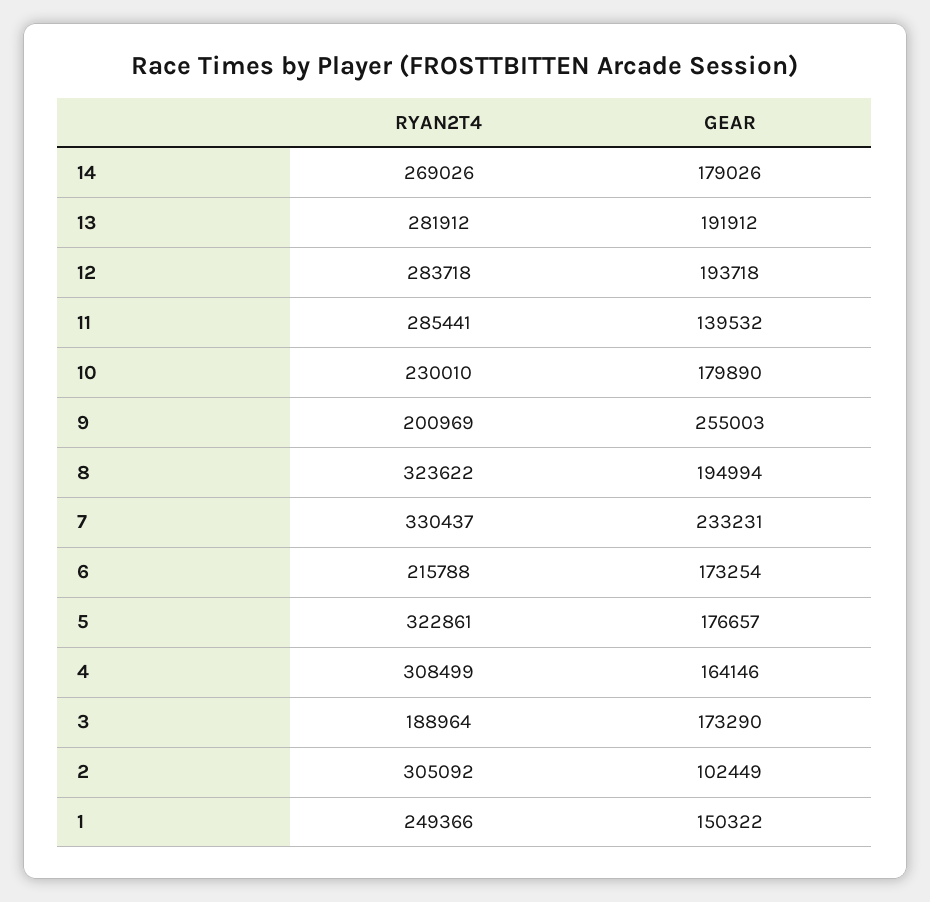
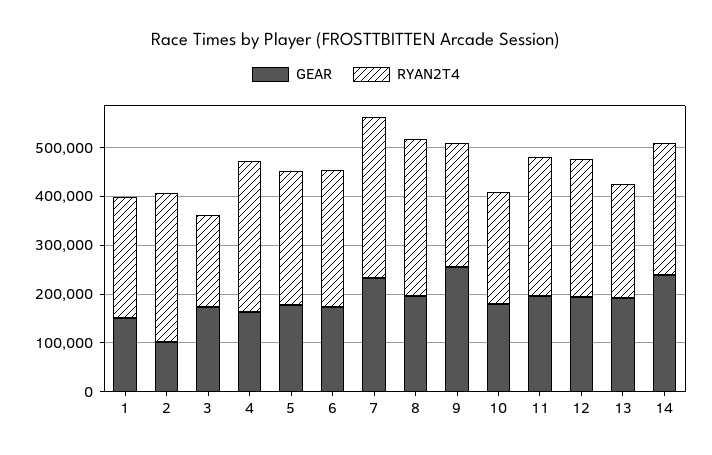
GEAR, 14: 179026 -> 240000
RYAN2T4, 13: 281912 -> 240000
GEAR, 11: 139532 -> 200000
RYAN2T4, 9: 200969 -> 260000
RYAN2T4, 6: 215788 -> 280000
RYAN2T4, 5: 322861 -> 280000

